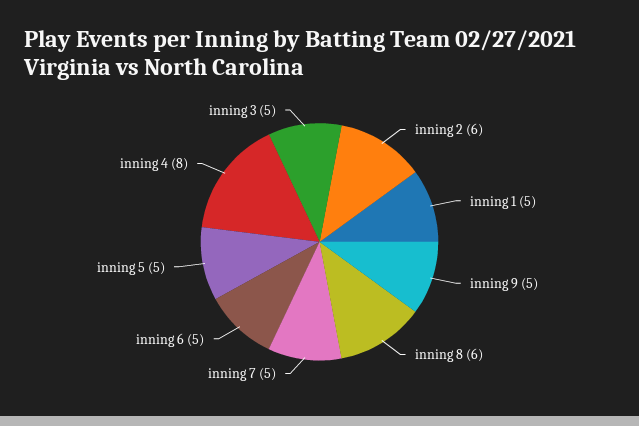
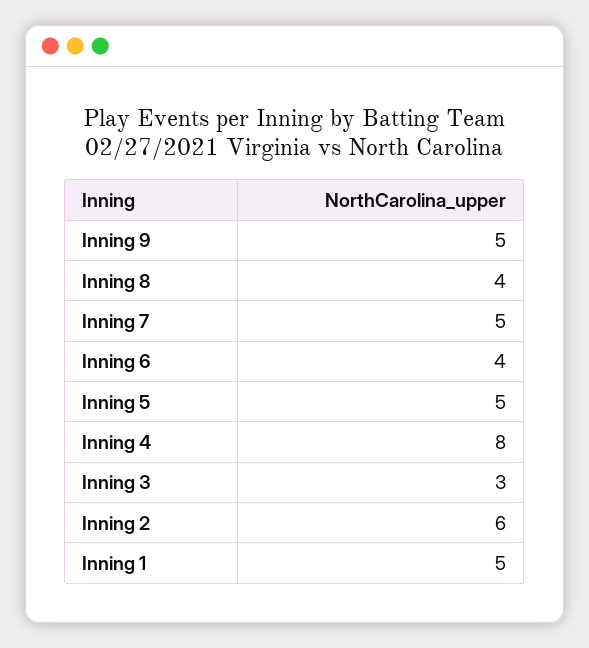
inning 8: 6 -> 4
inning 6: 5 -> 4
inning 3: 5 -> 3

